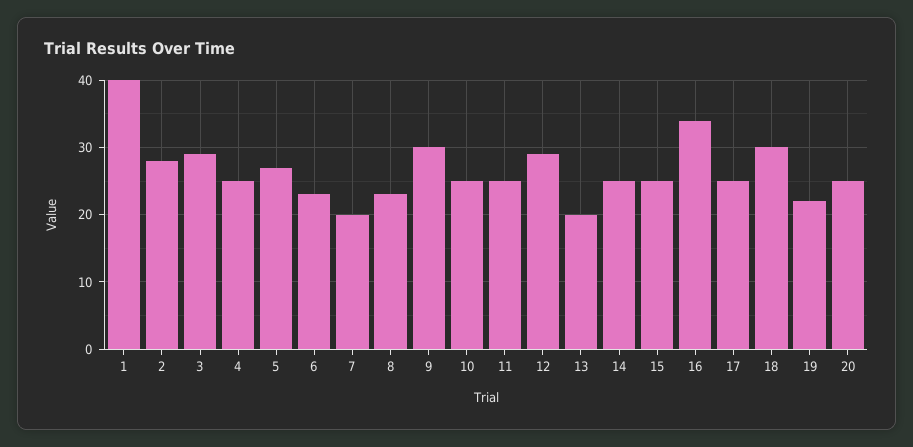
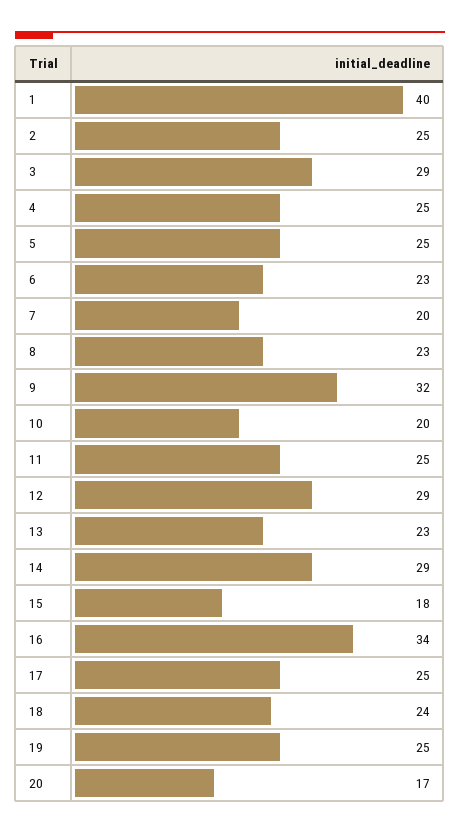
2: 28 -> 25
5: 27 -> 25
9: 30 -> 32
10: 25 -> 20
13: 20 -> 23
14: 25 -> 29
15: 25 -> 18
18: 30 -> 24
19: 22 -> 25
20: 25 -> 17

